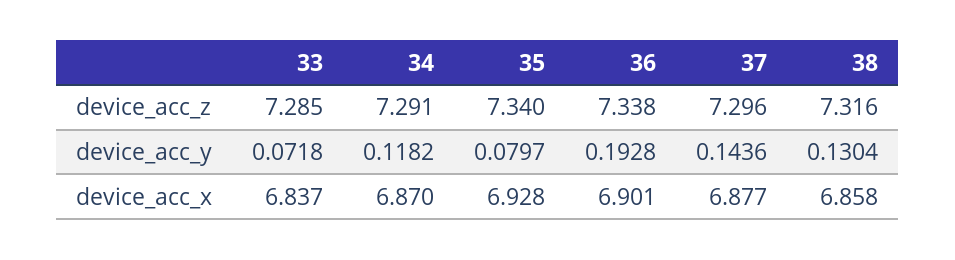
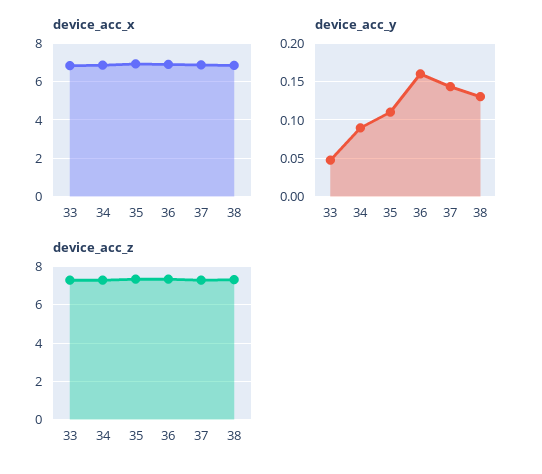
device_acc_y, 33: 0.0718 -> 0.05
device_acc_y, 34: 0.1182 -> 0.09
device_acc_y, 35: 0.0797 -> 0.11
device_acc_y, 36: 0.1928 -> 0.16

